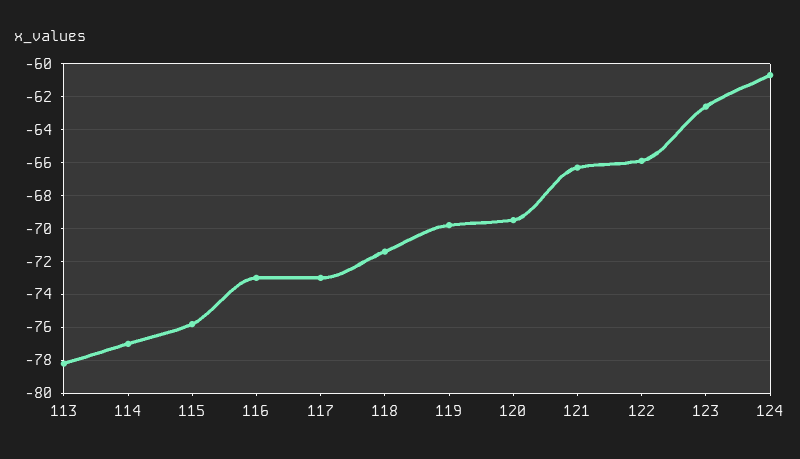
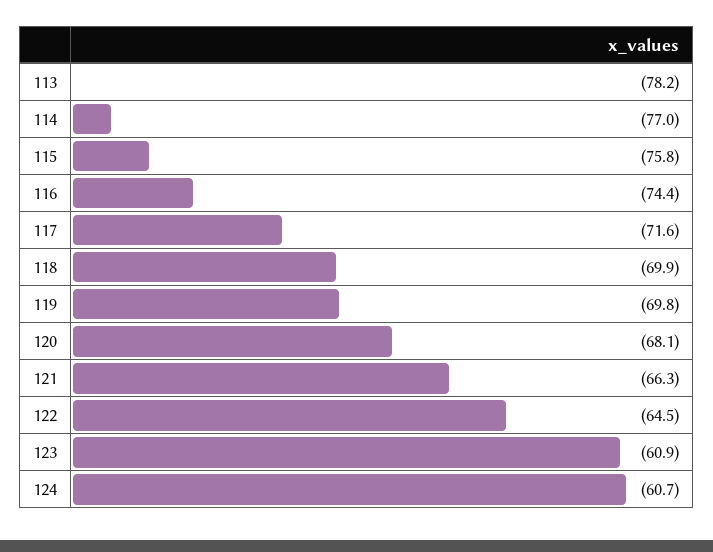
116: -73 -> -74.4
117: -73 -> -71.6
118: -71.5 -> -69.9
120: -69.5 -> -68.1
122: -66 -> -64.5
123: -62.5 -> -60.9

